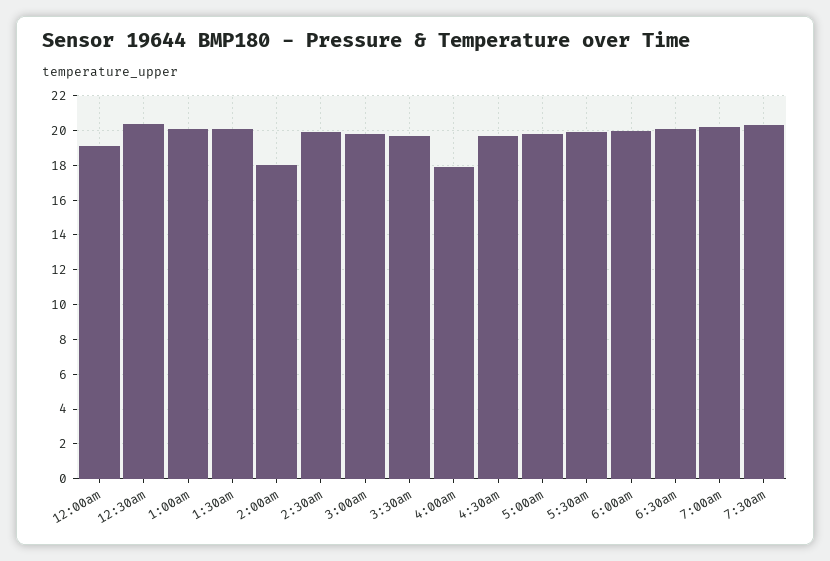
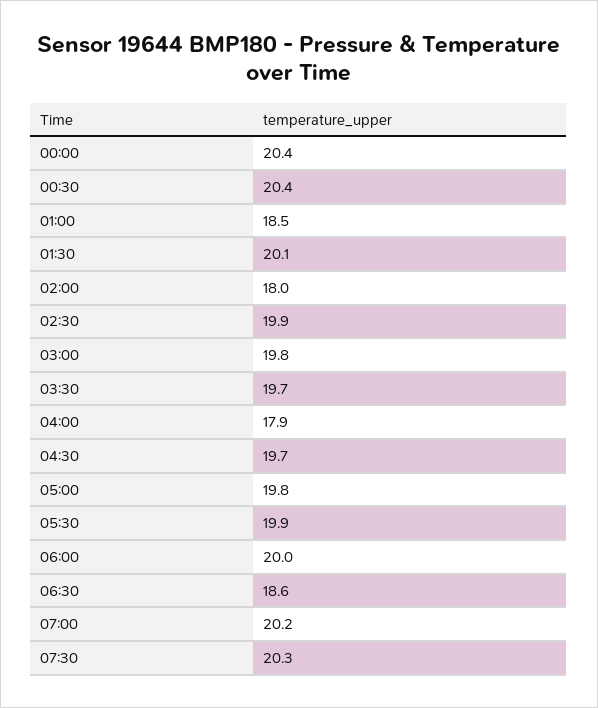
12:00am: 19 -> 20.4
1:00am: 20 -> 18.5
6:30am: 20 -> 18.6

